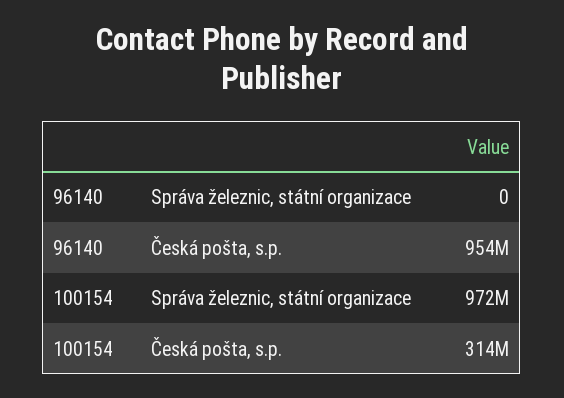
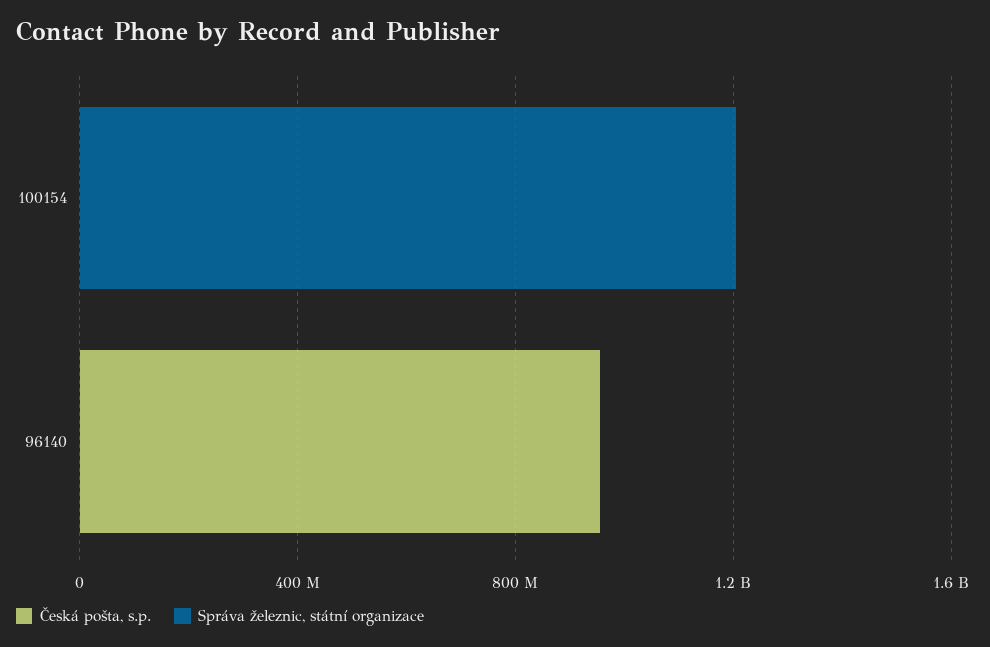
Správa železnic, státní organizace, 100154: 972000000 -> 1200000000
Česká pošta, s.p., 100154: 314000000 -> 0

